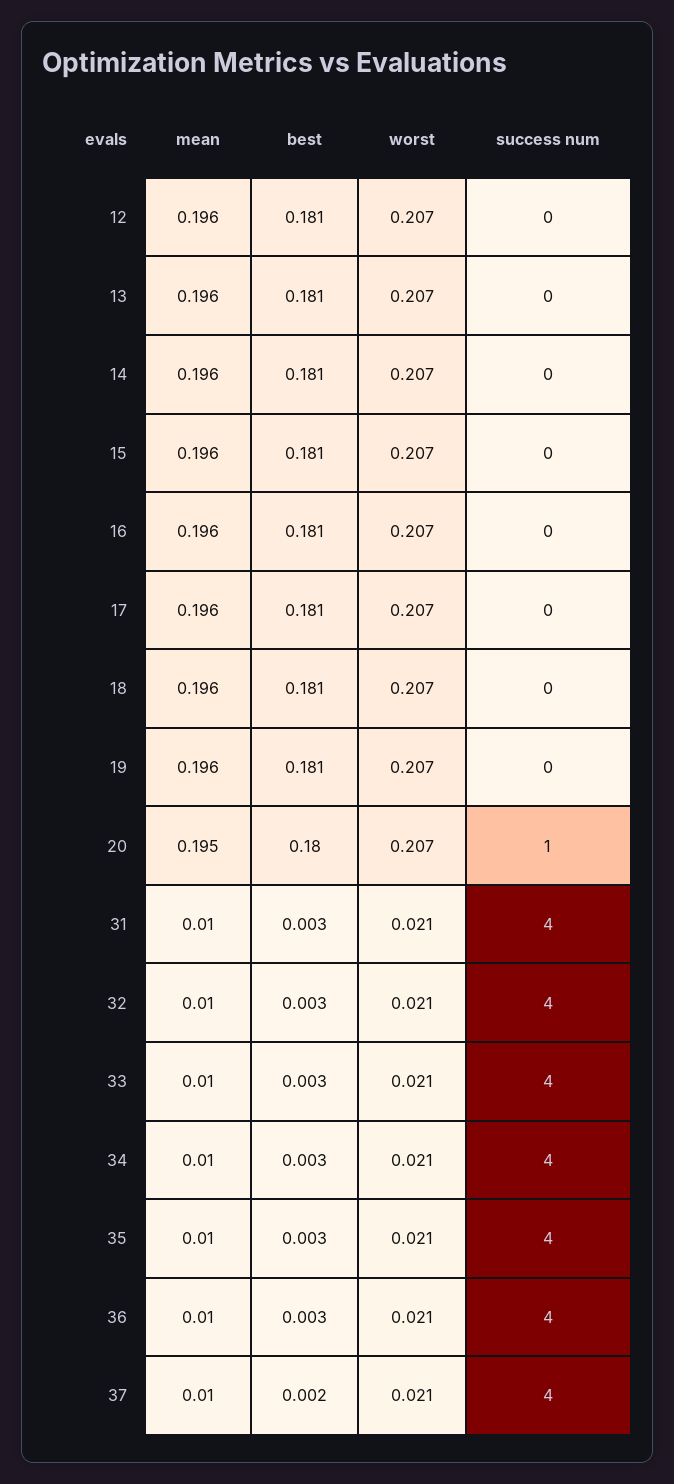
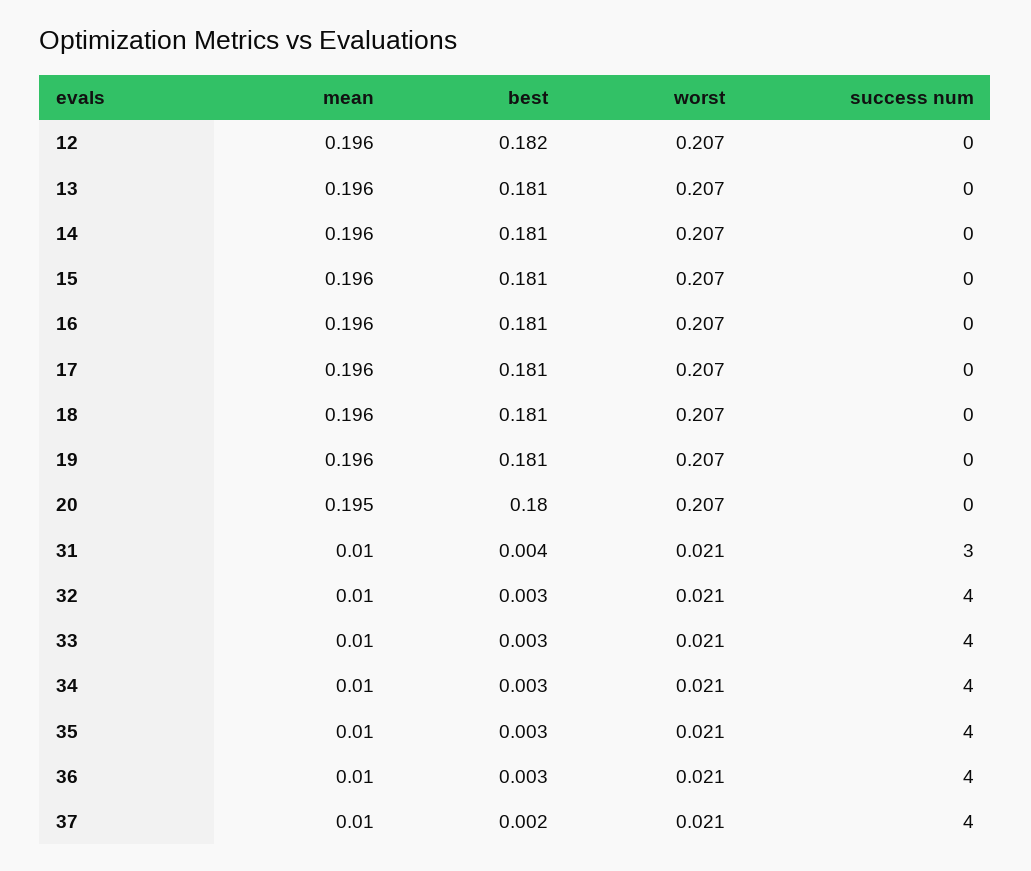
best, 12: 0.181 -> 0.182
success num, 20: 1 -> 0
best, 31: 0.003 -> 0.004
success num, 31: 4 -> 3

